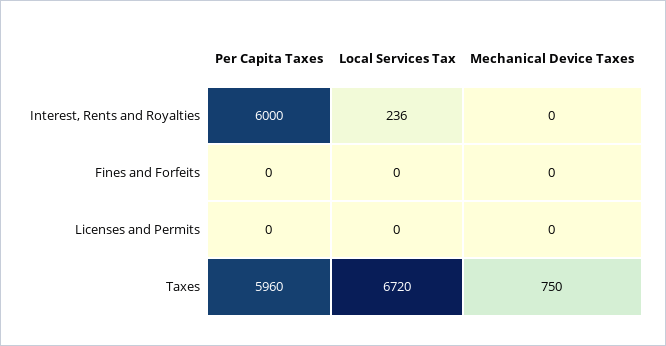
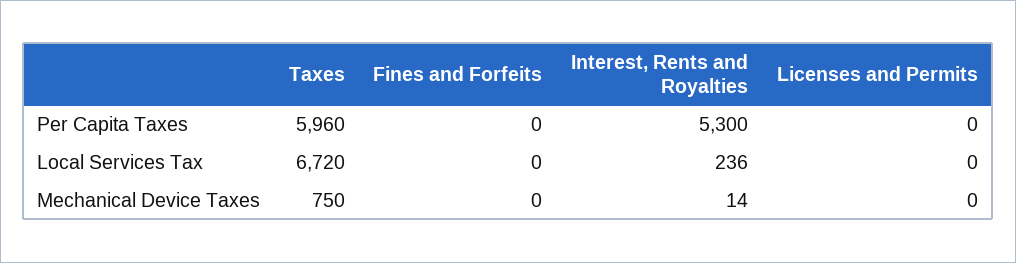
Per Capita Taxes, Interest, Rents and Royalties: 6000 -> 5300
Mechanical Device Taxes, Interest, Rents and Royalties: 0 -> 14

